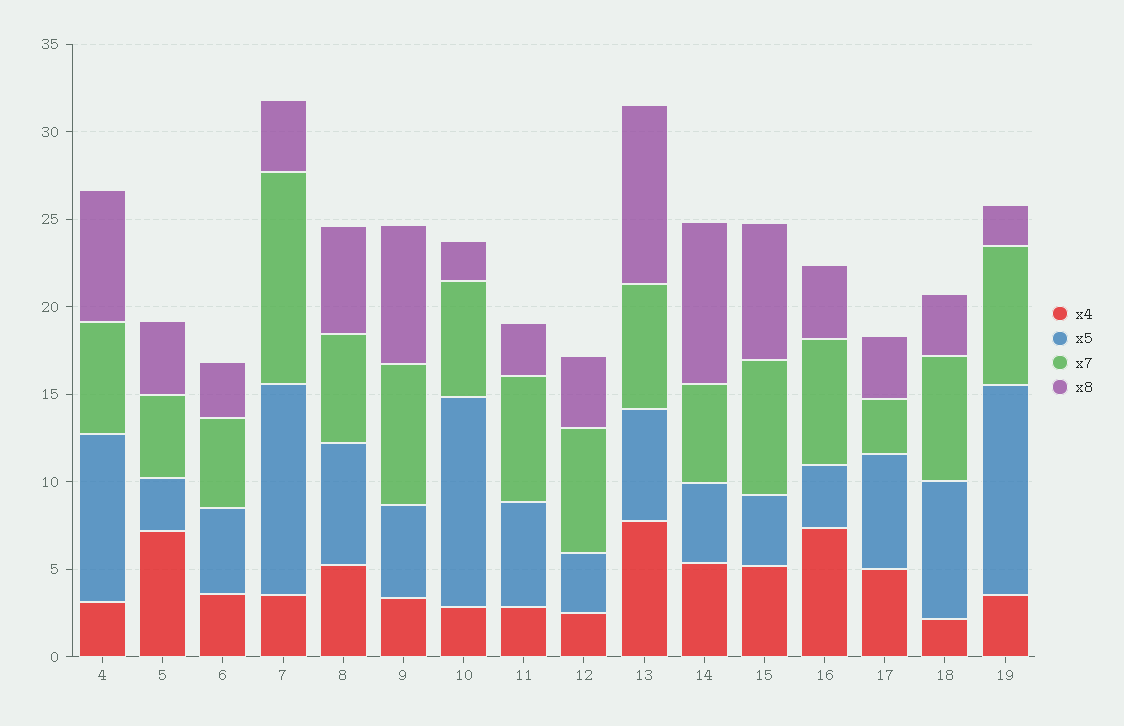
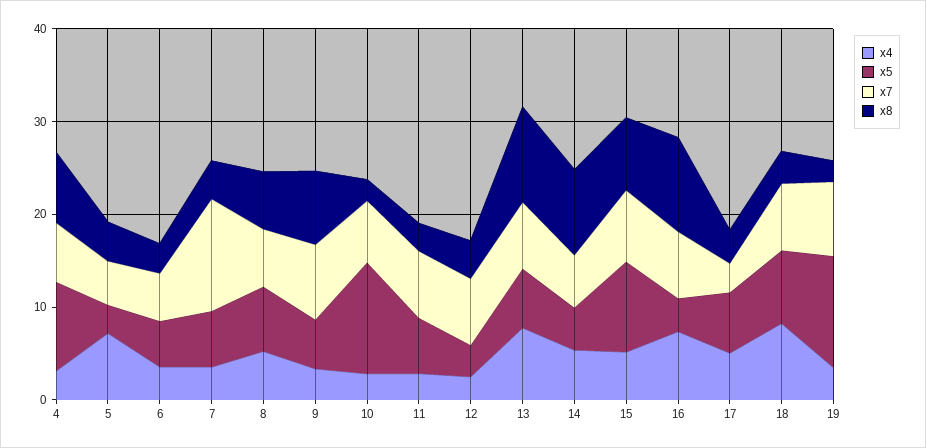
x5, 7: 12 -> 6
x5, 15: 4 -> 10
x8, 16: 4 -> 10
x4, 18: 2 -> 8

